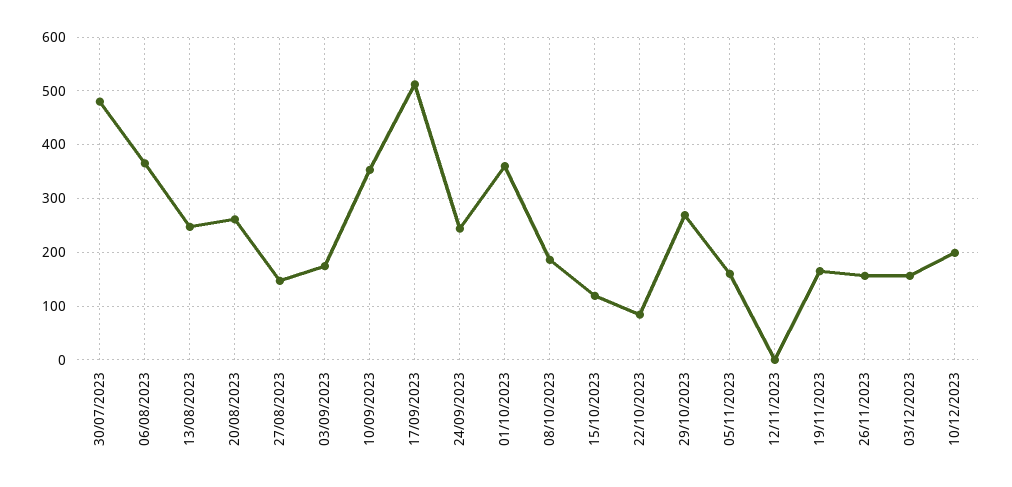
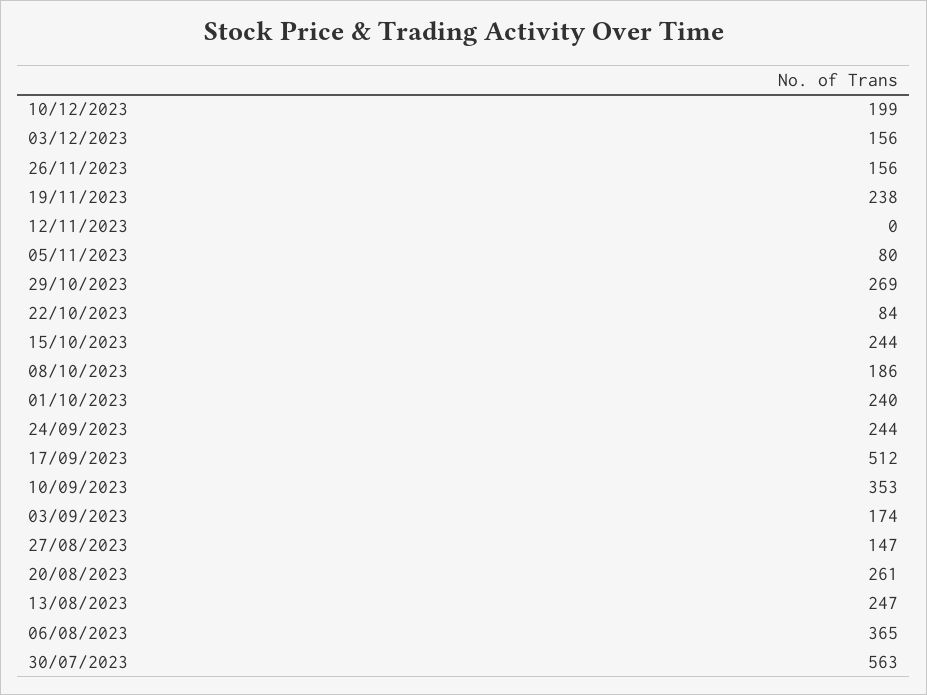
30/07/2023: 480 -> 563
01/10/2023: 360 -> 240
15/10/2023: 120 -> 244
05/11/2023: 160 -> 80
19/11/2023: 160 -> 238

